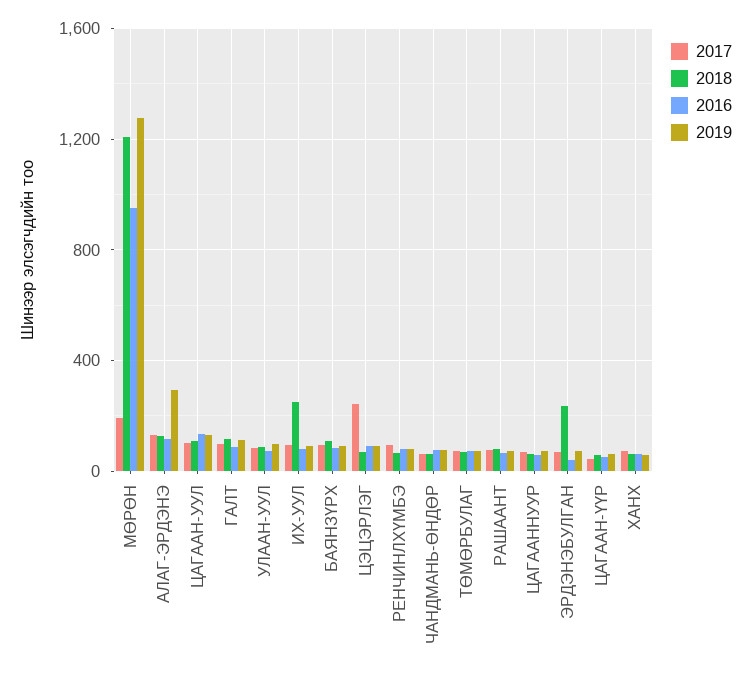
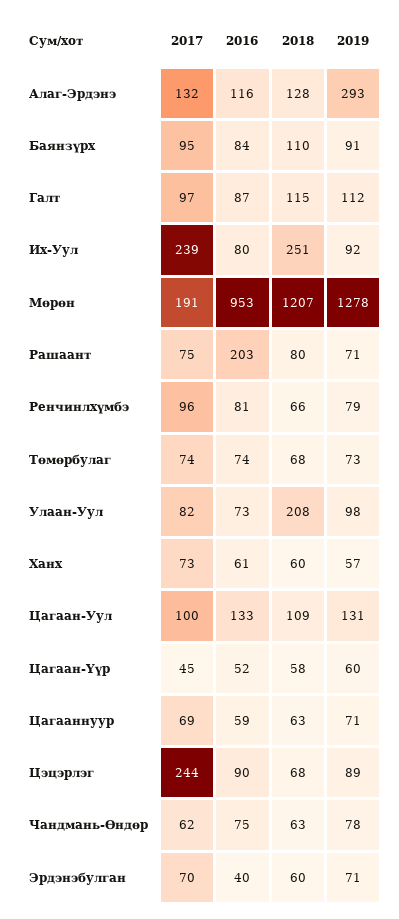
2018, УЛААН-УУЛ: 100 -> 208
2017, ИХ-УУЛ: 100 -> 239
2016, РАШААНТ: 50 -> 203
2018, ЭРДЭНЭБУЛГАН: 250 -> 60

